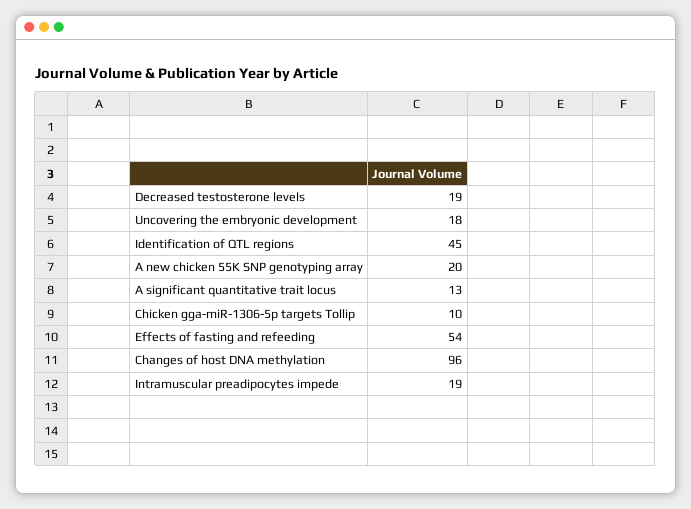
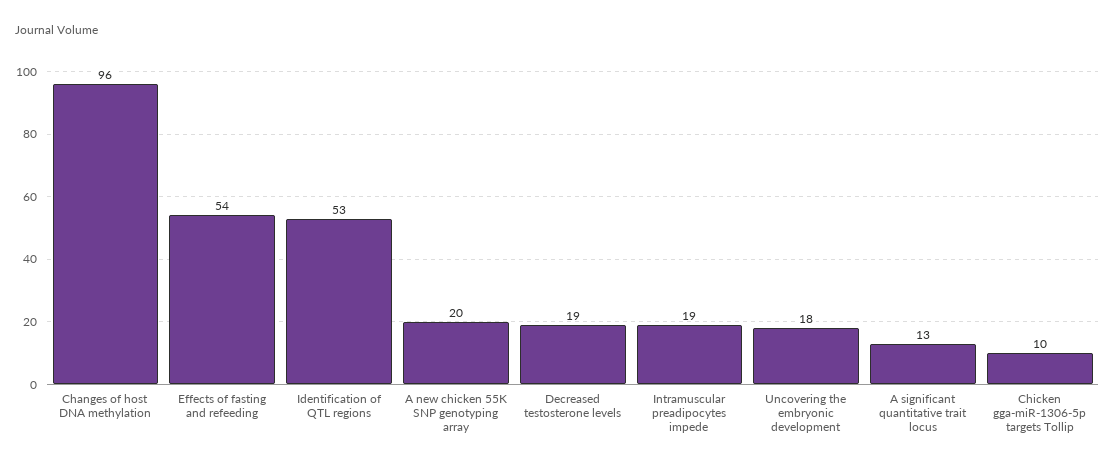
Identification of QTL regions: 45 -> 53

